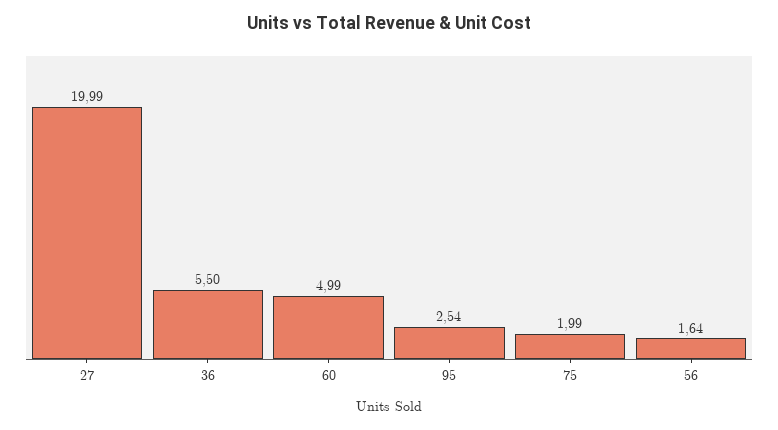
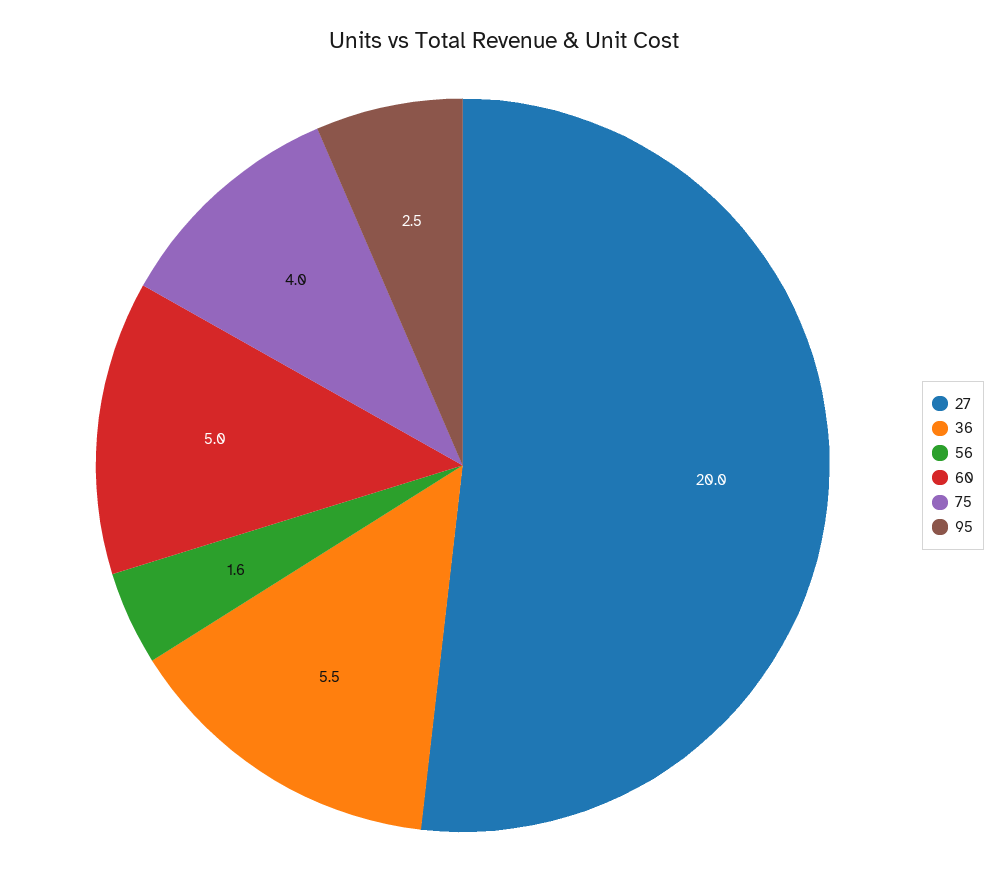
75: 1.99 -> 4

